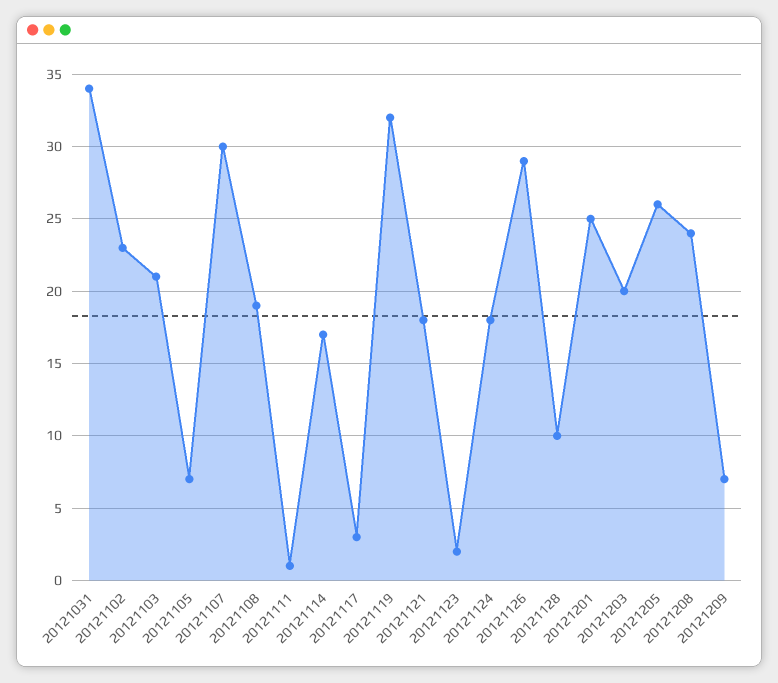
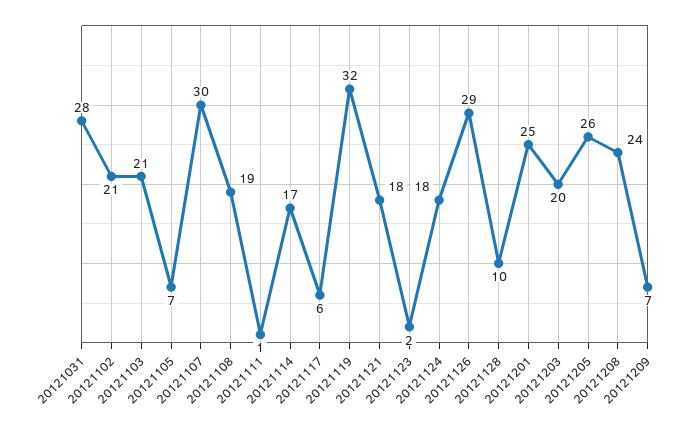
20121031: 34 -> 28
20121102: 23 -> 21
20121117: 3 -> 6

